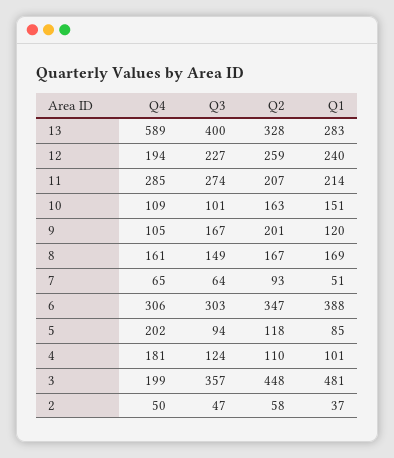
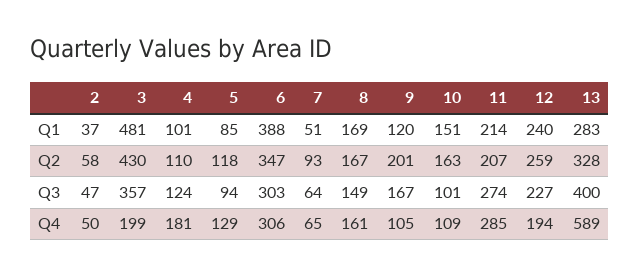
Q4, 5: 202 -> 129
Q2, 3: 448 -> 430

